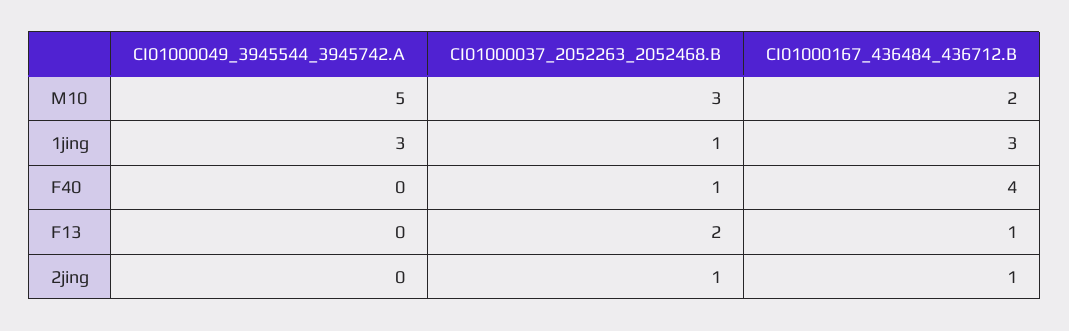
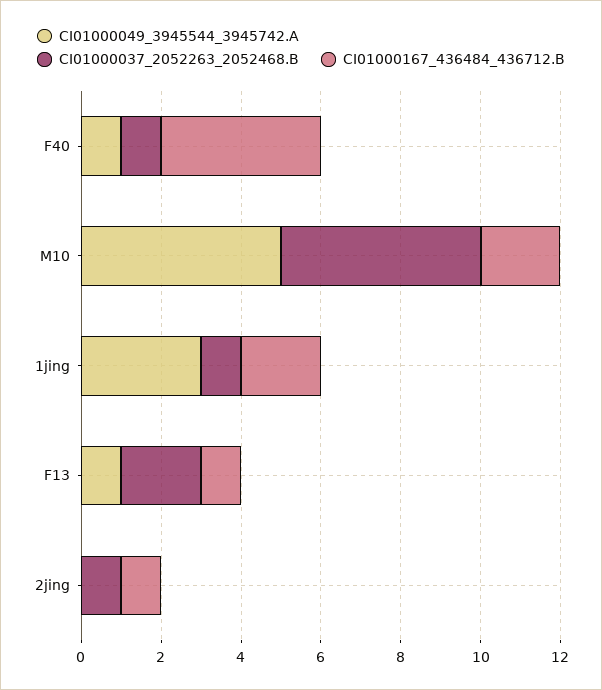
CI01000037_2052263_2052468.B, M10: 3 -> 5
CI01000167_436484_436712.B, 1jing: 3 -> 2
CI01000049_3945544_3945742.A, F40: 0 -> 1
CI01000049_3945544_3945742.A, F13: 0 -> 1

